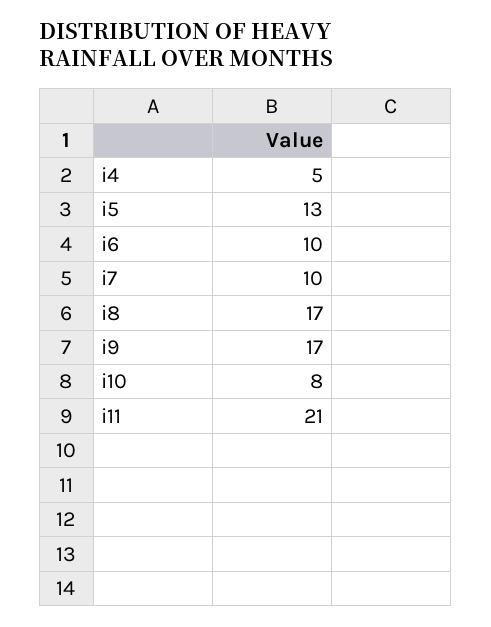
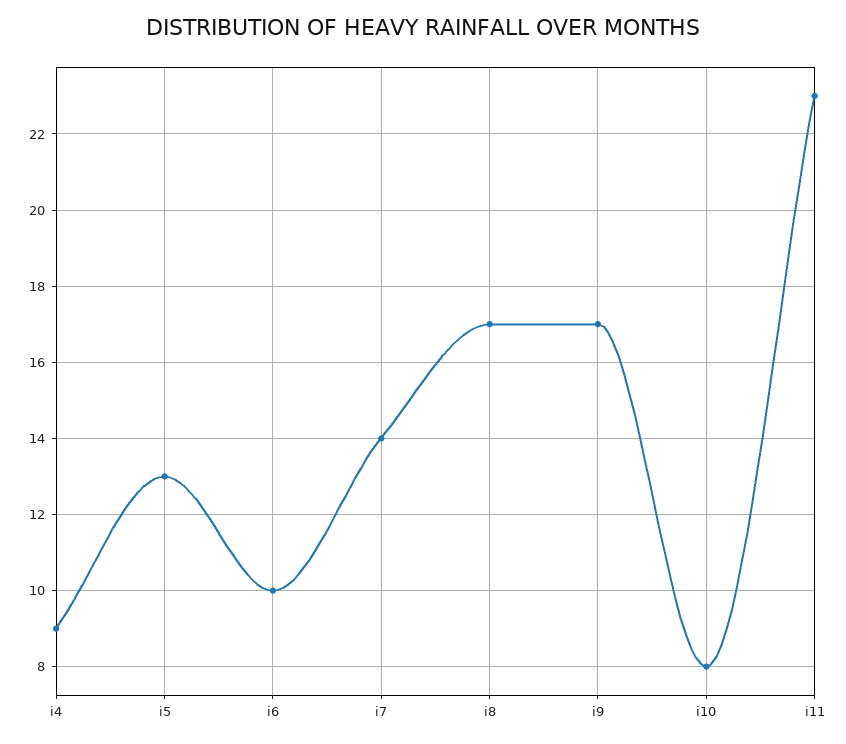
i4: 5 -> 9
i7: 10 -> 14
i11: 21 -> 23

